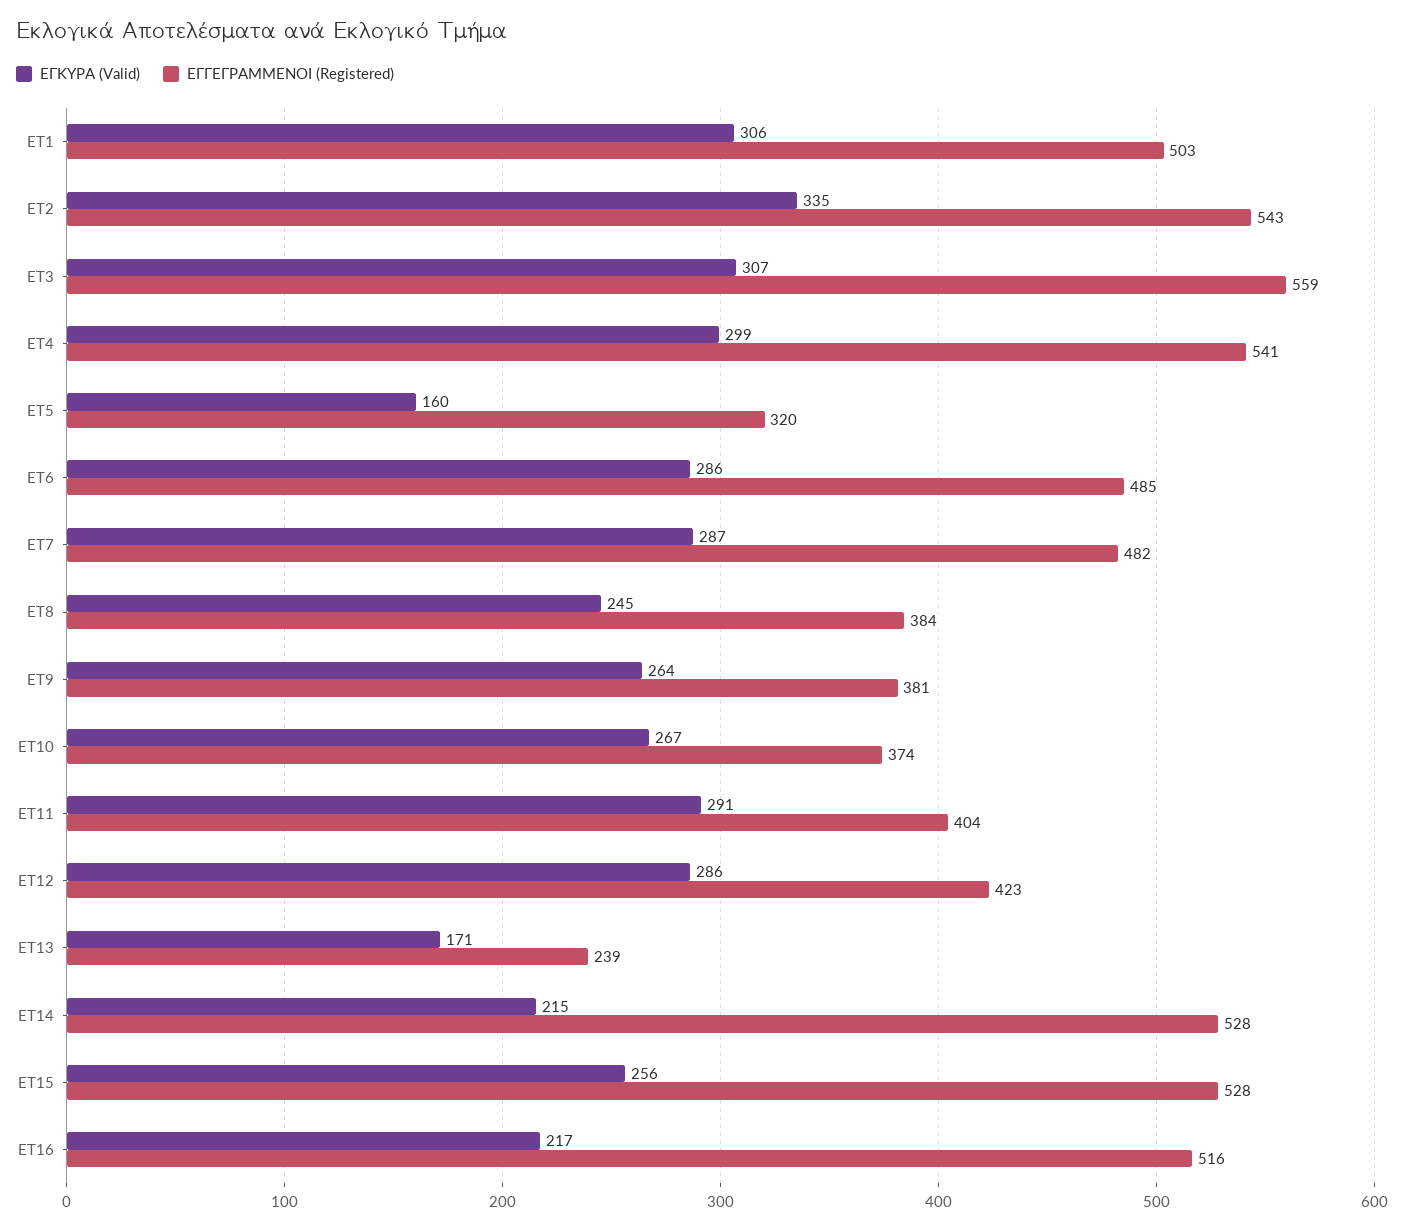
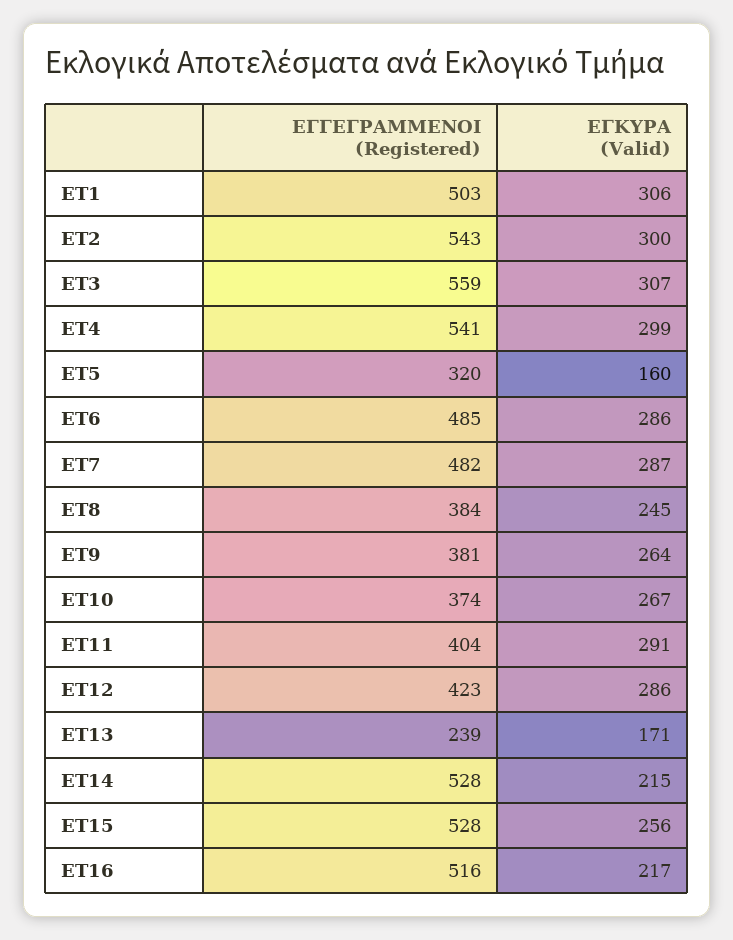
ΕΓΚΥΡΑ (Valid), ET2: 335 -> 300

